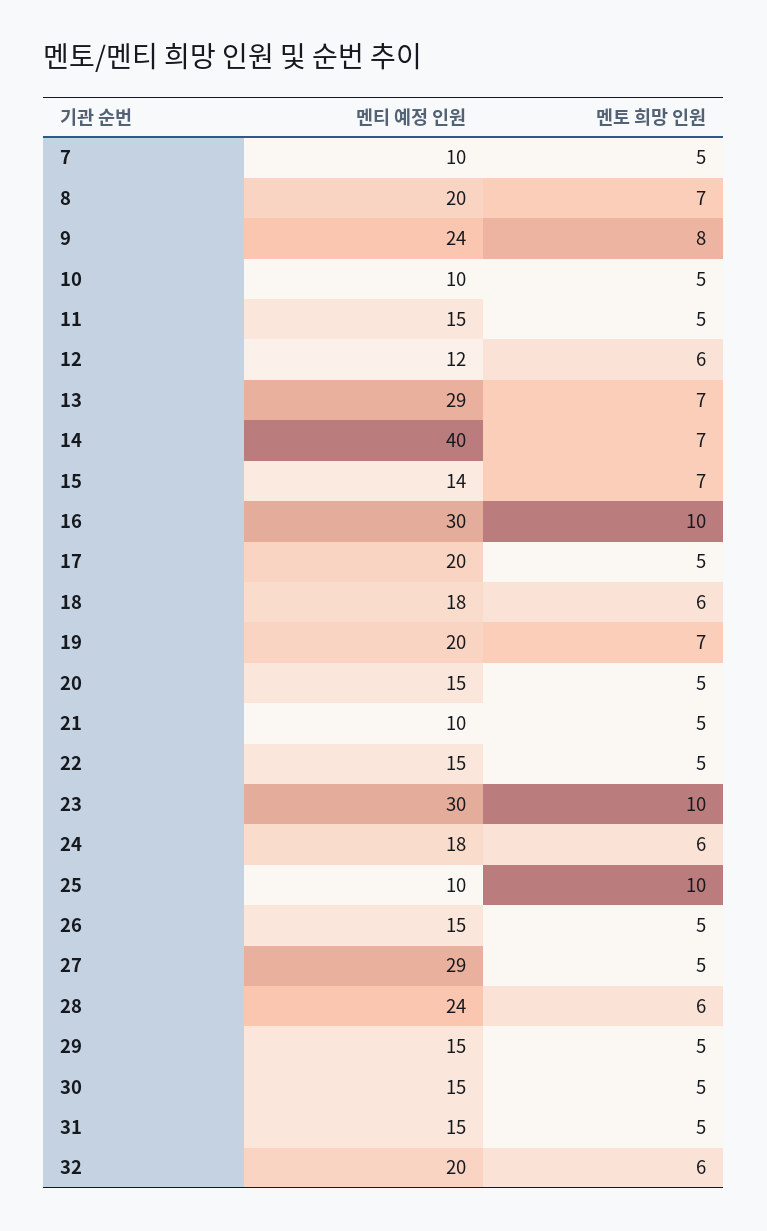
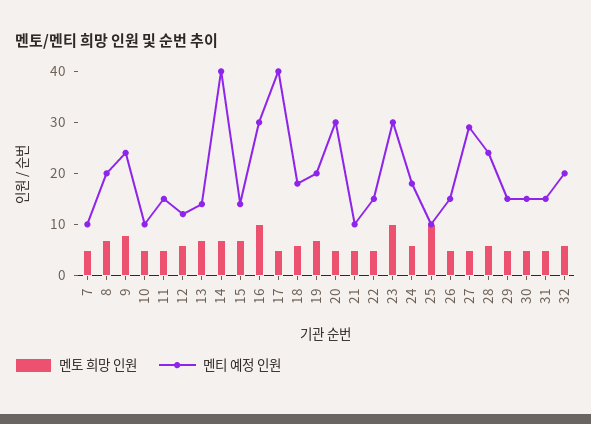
멘티 예정 인원, 13: 29 -> 15
멘티 예정 인원, 17: 20 -> 40
멘티 예정 인원, 20: 15 -> 30

